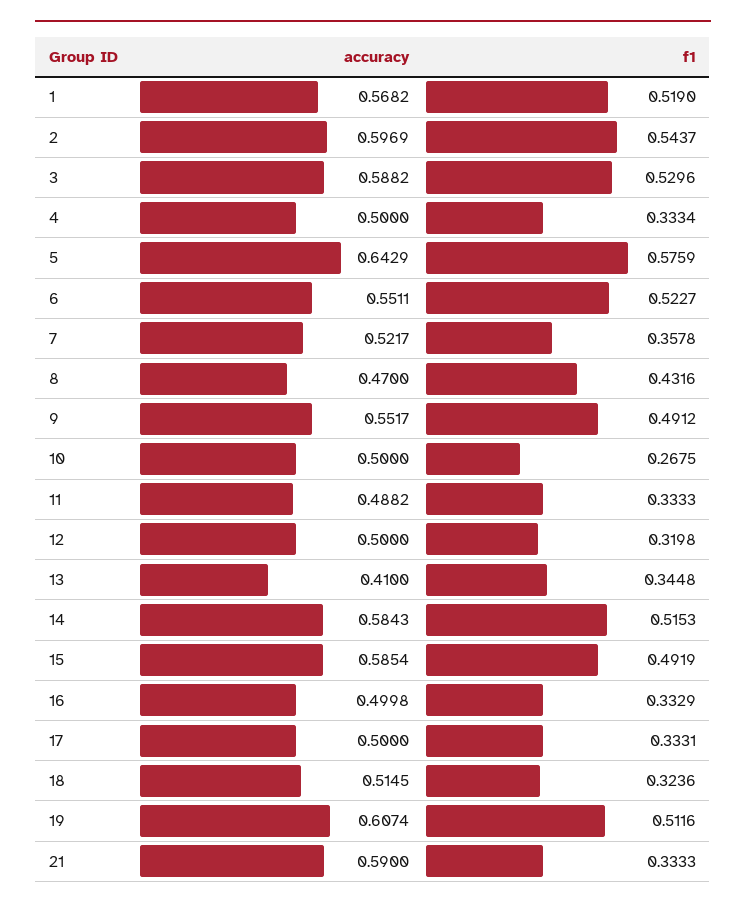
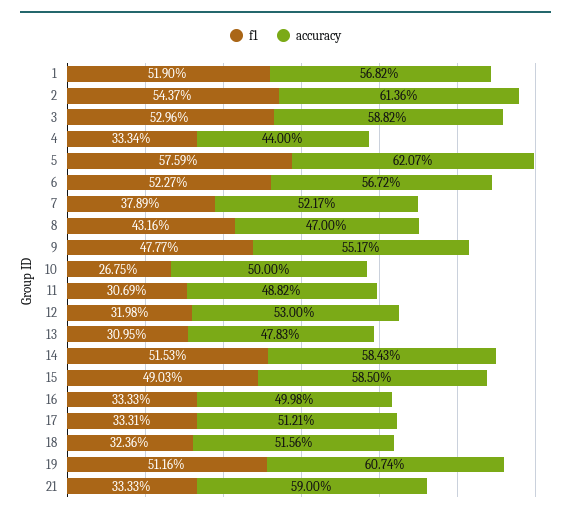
accuracy, 2: 0.5969 -> 0.6136
accuracy, 4: 0.5 -> 0.44
accuracy, 5: 0.6429 -> 0.6207
accuracy, 6: 0.5511 -> 0.5672
f1, 7: 0.3578 -> 0.3789
f1, 9: 0.4912 -> 0.4777
f1, 11: 0.3333 -> 0.3069
accuracy, 12: 0.5 -> 0.53
accuracy, 13: 0.41 -> 0.4783
f1, 13: 0.3448 -> 0.3095
accuracy, 15: 0.5854 -> 0.585
f1, 15: 0.4919 -> 0.4903
f1, 16: 0.3329 -> 0.3333
accuracy, 17: 0.5 -> 0.5121
accuracy, 18: 0.5145 -> 0.5156

